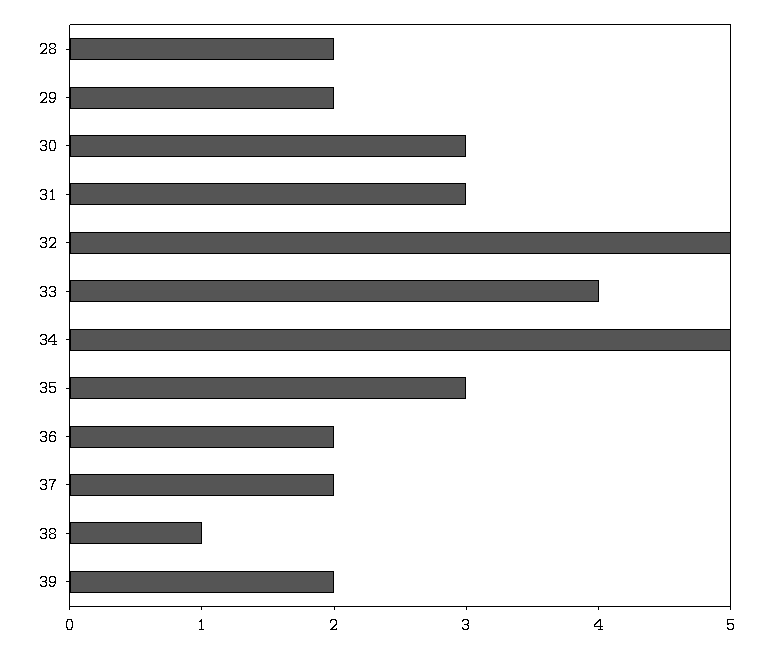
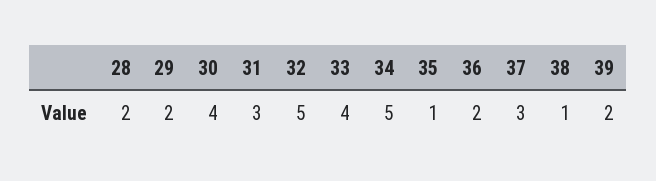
30: 3 -> 4
35: 3 -> 1
37: 2 -> 3

